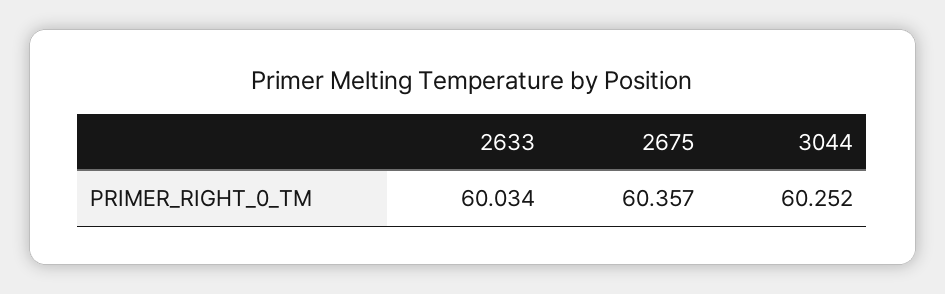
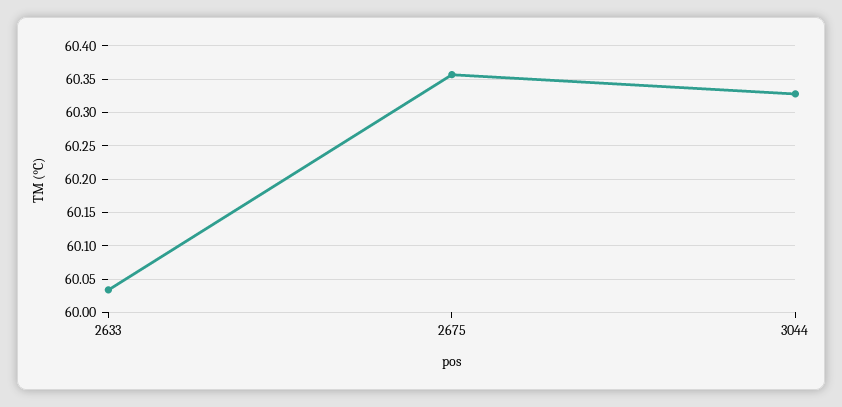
3044: 60.252 -> 60.33

